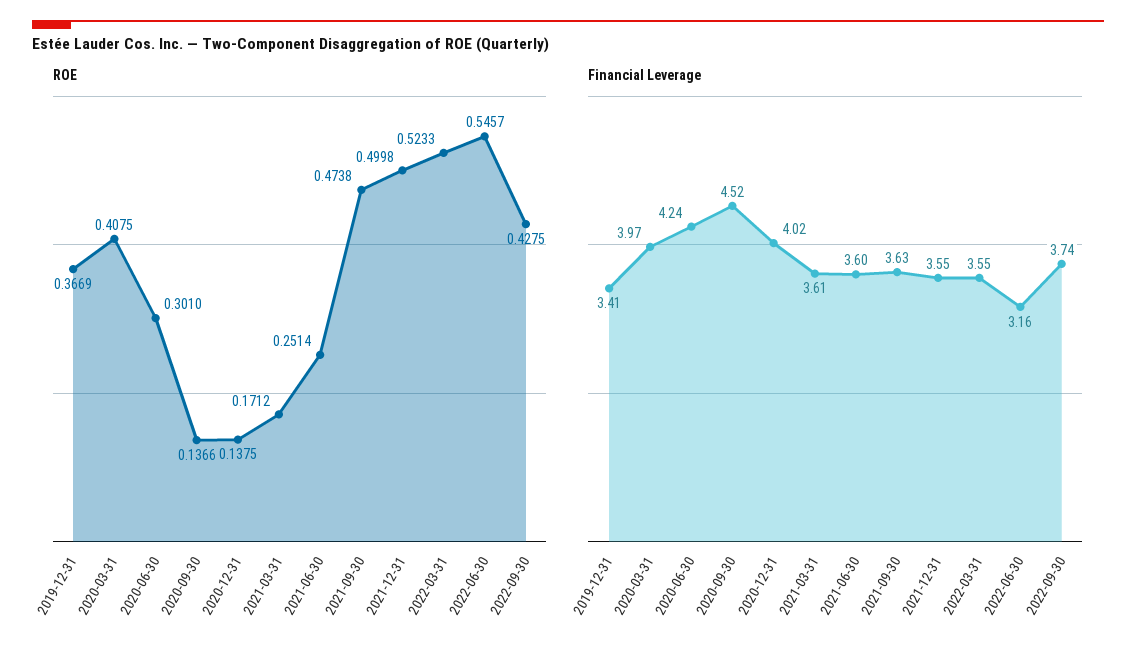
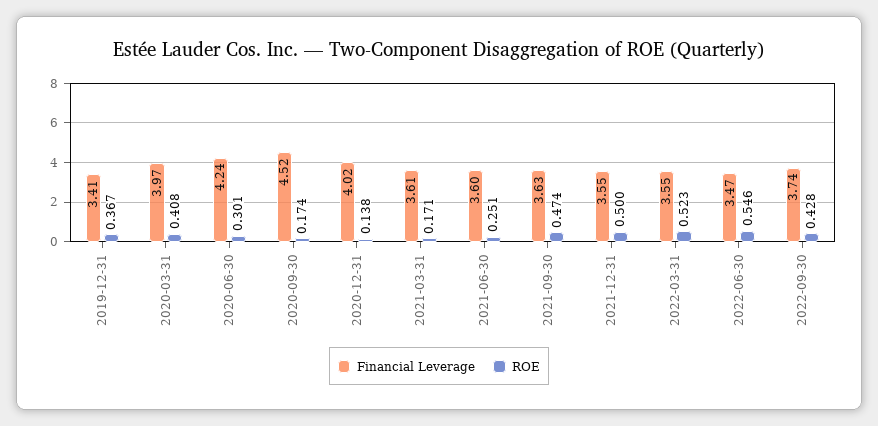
ROE, 2020-09-30: 0.1366 -> 0.174
Financial Leverage, 2022-06-30: 3.16 -> 3.47

